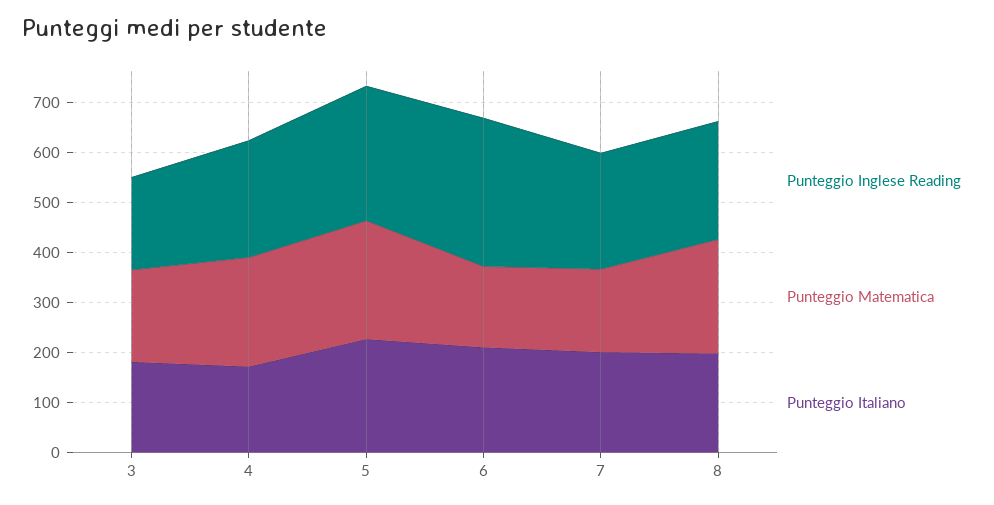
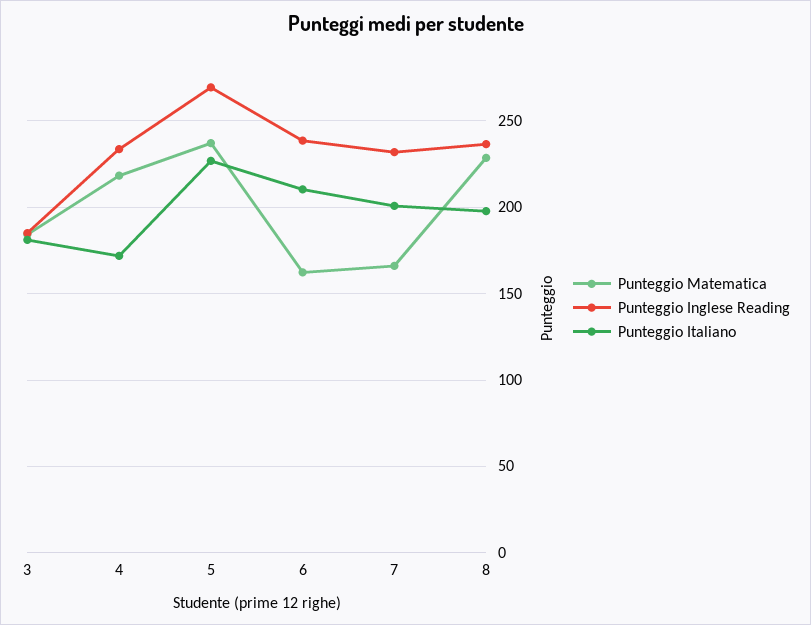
Punteggio Inglese Reading, 6: 300 -> 240

